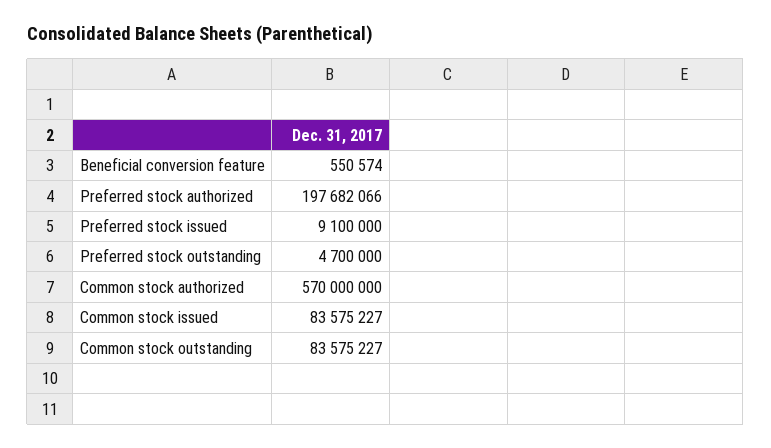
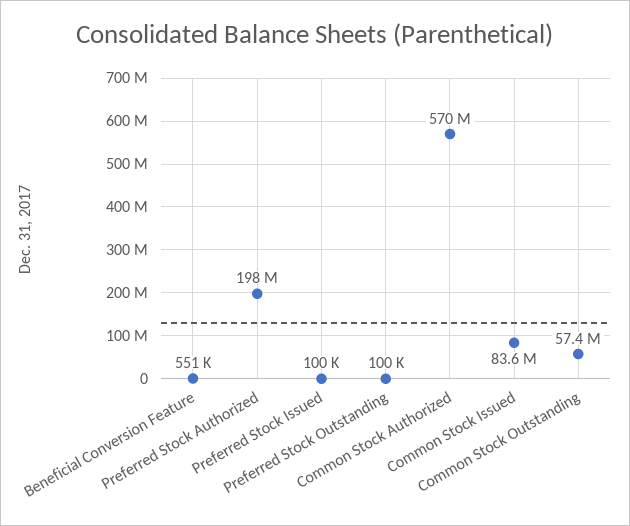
Preferred stock issued: 9100000 -> 100000
Preferred stock outstanding: 4700000 -> 100000
Common stock outstanding: 83575227 -> 57400000

